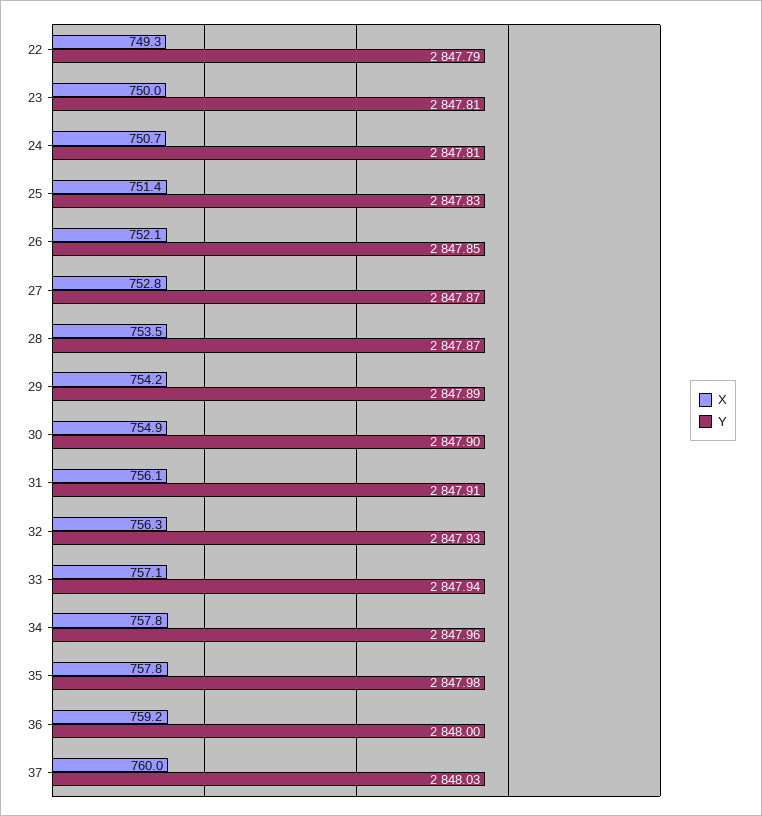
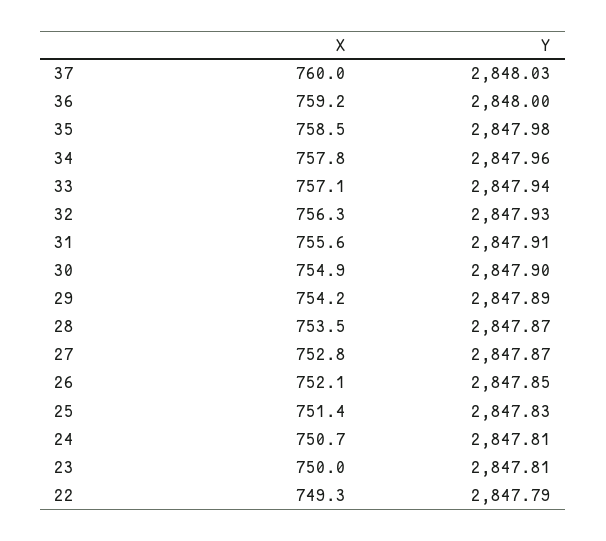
X, 31: 756.1 -> 755.6
X, 35: 757.8 -> 758.5

